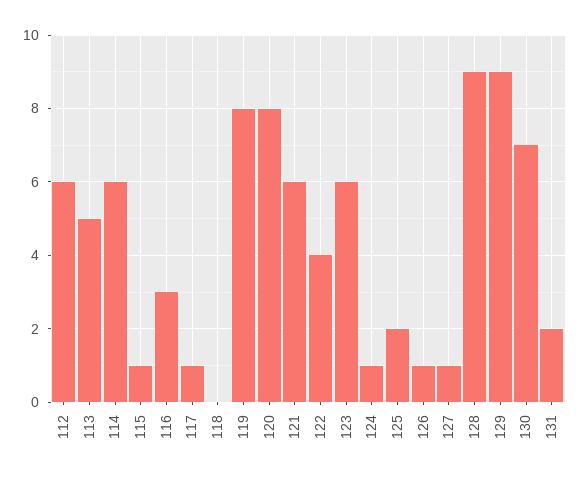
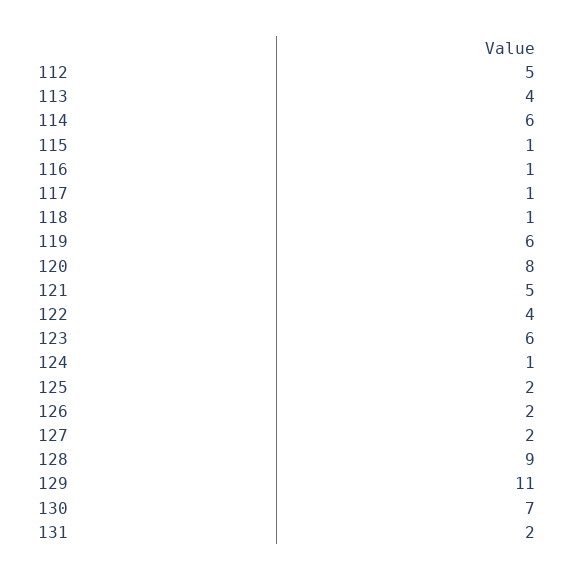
112: 6 -> 5
113: 5 -> 4
116: 3 -> 1
118: 0 -> 1
119: 8 -> 6
121: 6 -> 5
126: 1 -> 2
127: 1 -> 2
129: 9 -> 11

